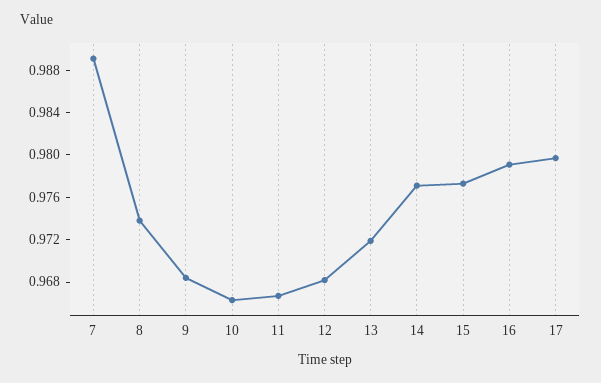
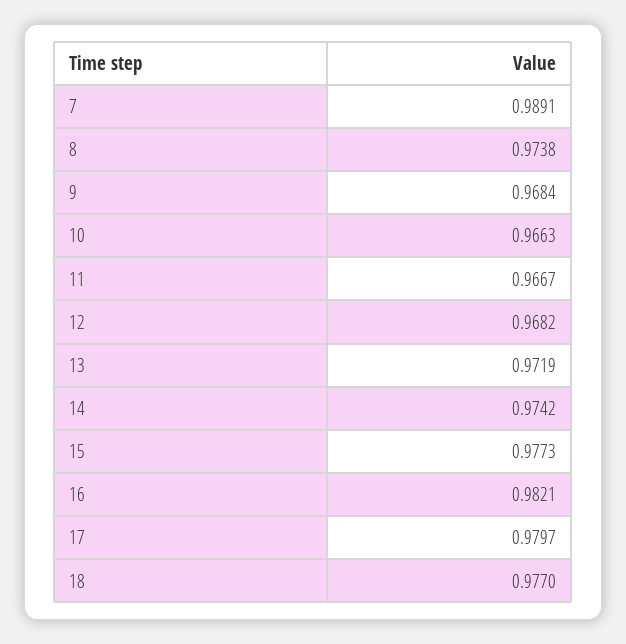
14: 0.977 -> 0.9742
16: 0.979 -> 0.9821
18: none -> 0.977

